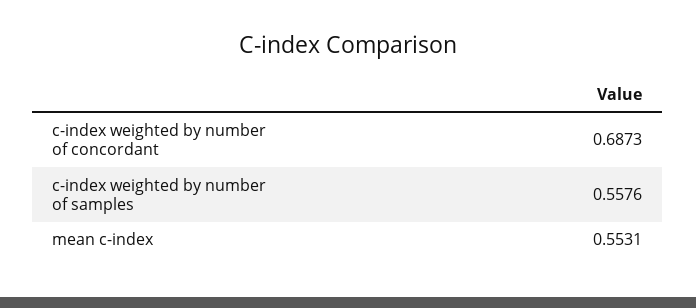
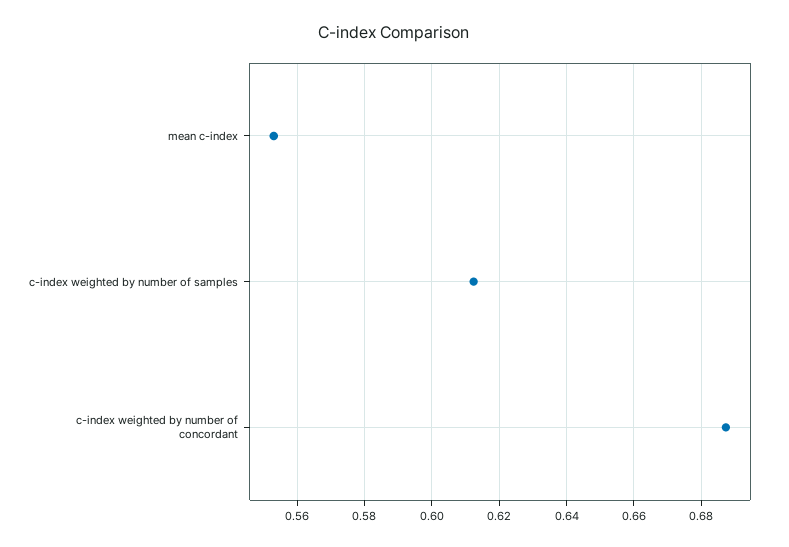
c-index weighted by number of samples: 0.5576 -> 0.612

